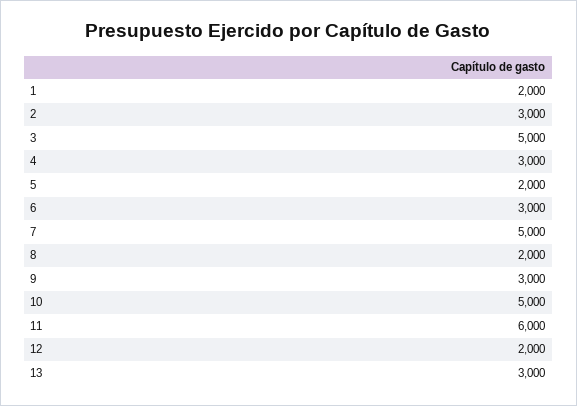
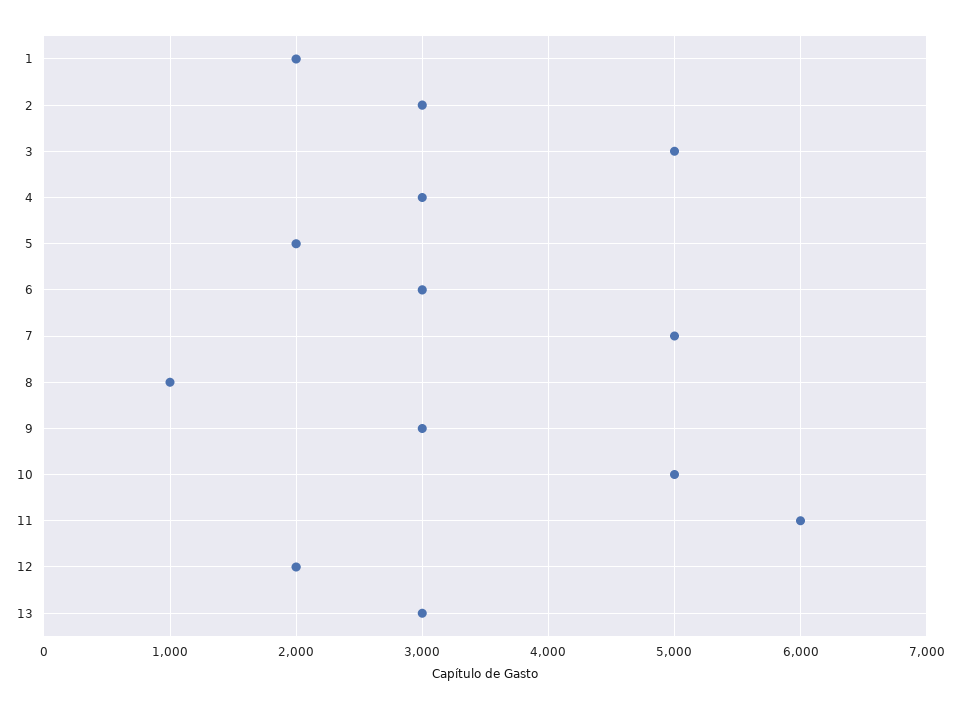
8: 2000 -> 1000

